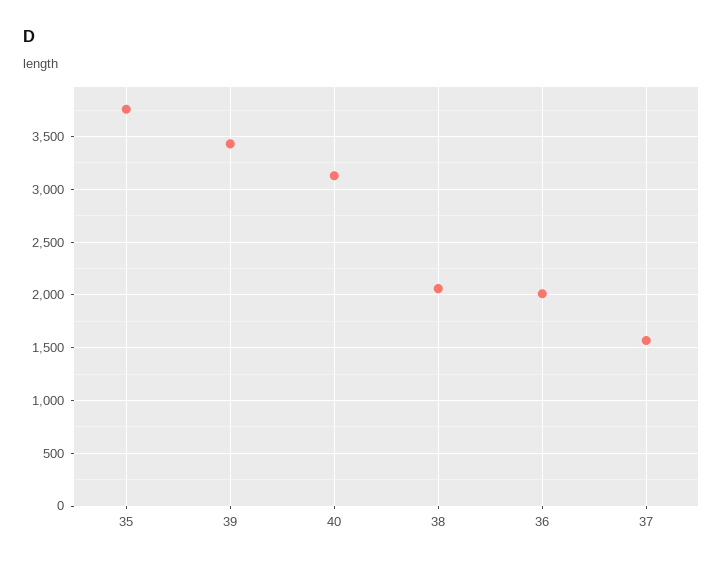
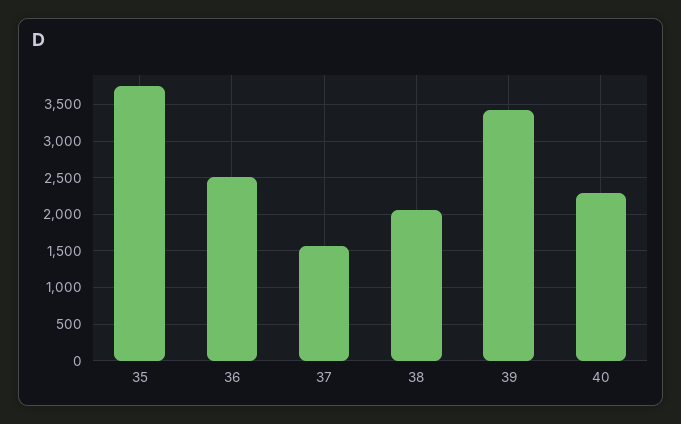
40: 3100 -> 2300
36: 2000 -> 2500

